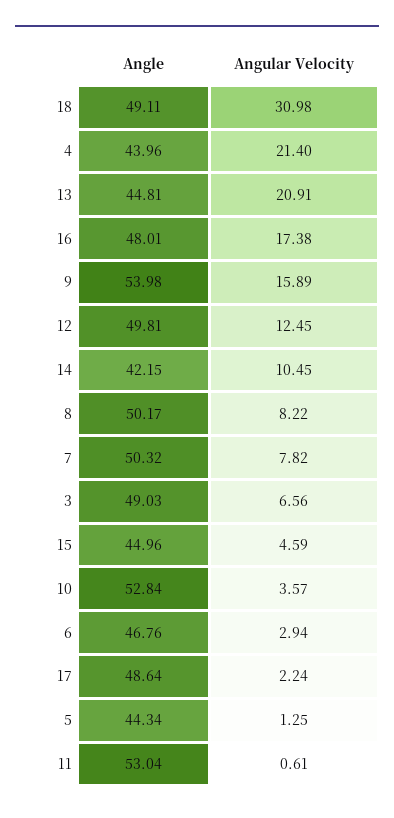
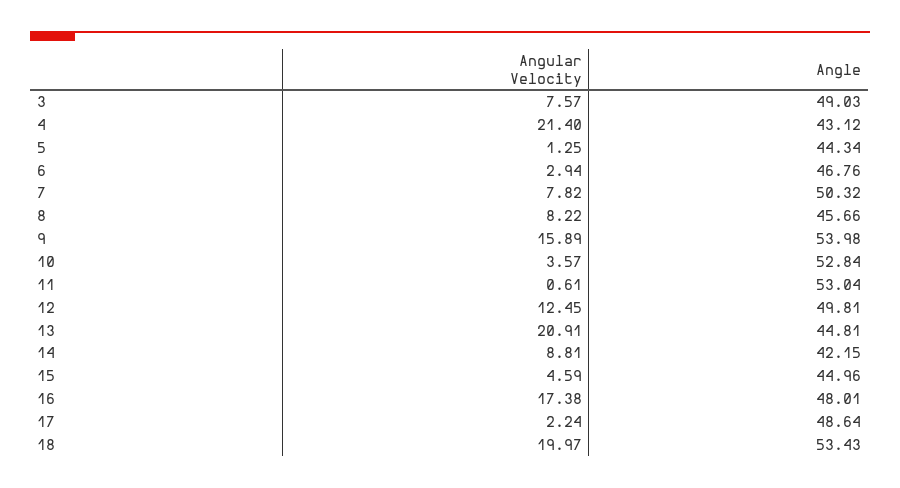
Angle, 18: 49.11 -> 53.43
Angular Velocity, 18: 30.98 -> 19.97
Angle, 4: 43.96 -> 43.12
Angular Velocity, 14: 10.45 -> 8.81
Angle, 8: 50.17 -> 45.66
Angular Velocity, 3: 6.56 -> 7.57

